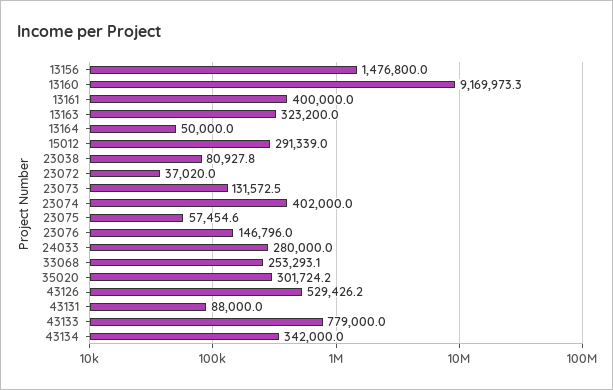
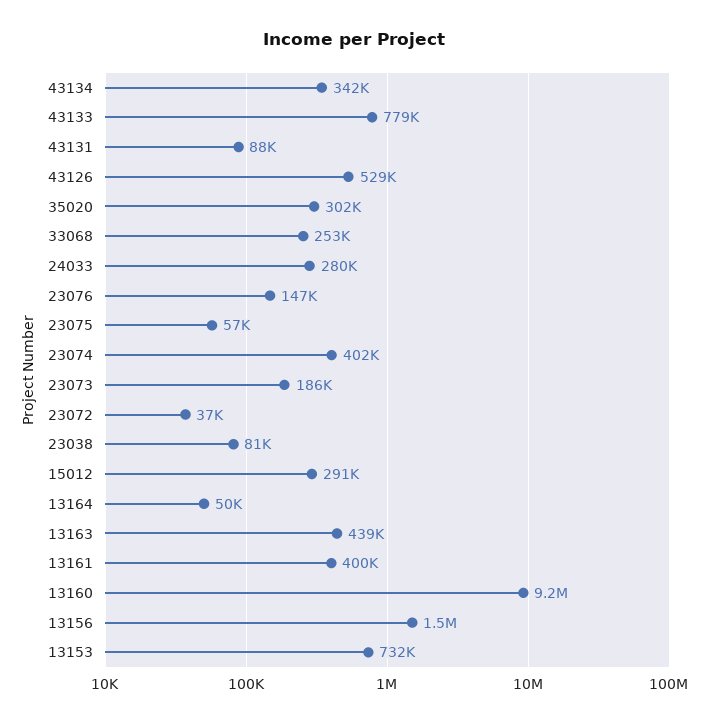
13163: 323200 -> 439000
23073: 131572.5 -> 186000
13153: none -> 732000

